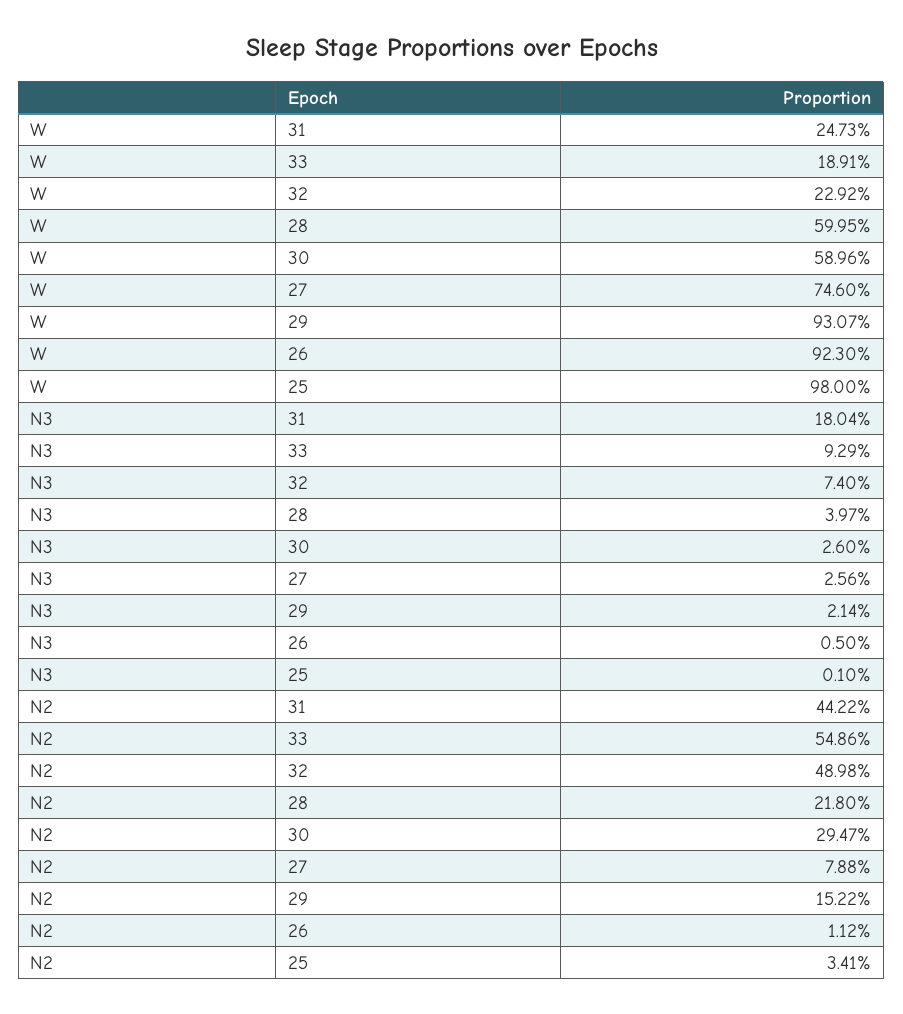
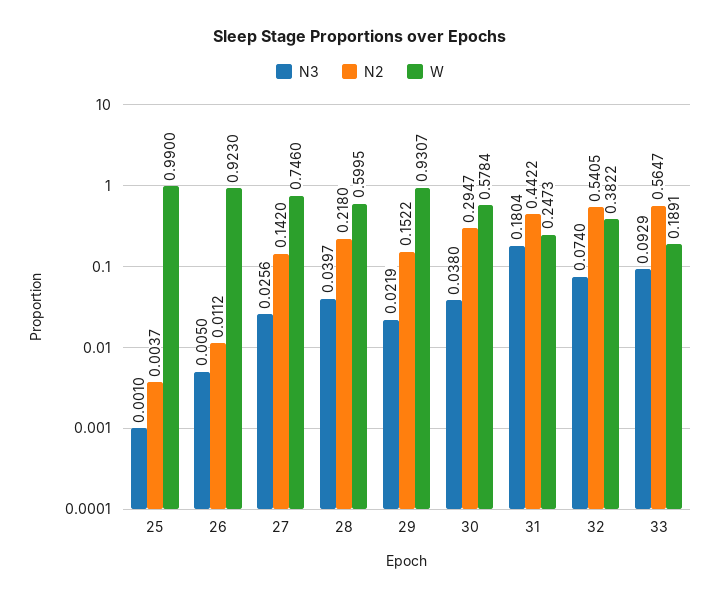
W, 32: 0.2292 -> 0.3822
W, 30: 0.5896 -> 0.5784
W, 25: 0.98 -> 0.99
N3, 30: 0.026 -> 0.038
N3, 29: 0.0214 -> 0.0219
N2, 33: 0.5486 -> 0.5647
N2, 32: 0.4898 -> 0.5405
N2, 27: 0.0788 -> 0.142
N2, 25: 0.0341 -> 0.0037

